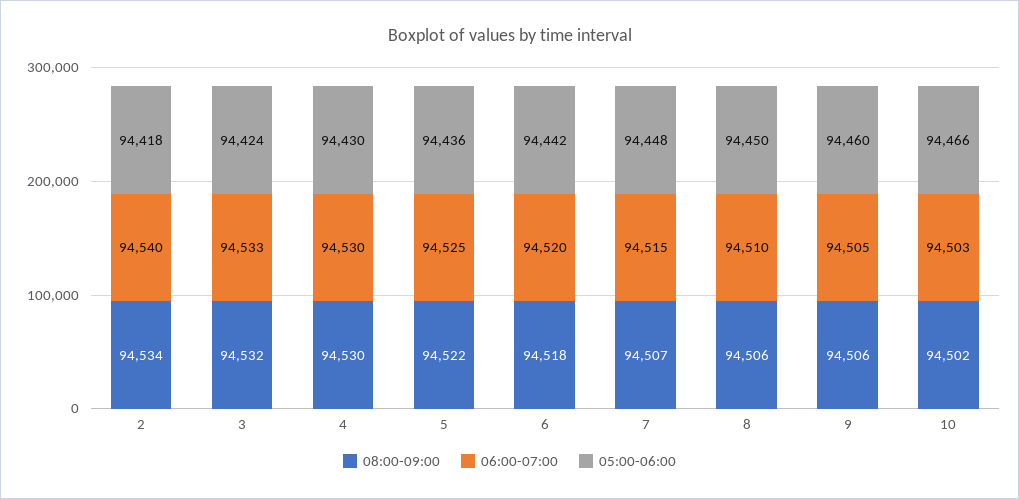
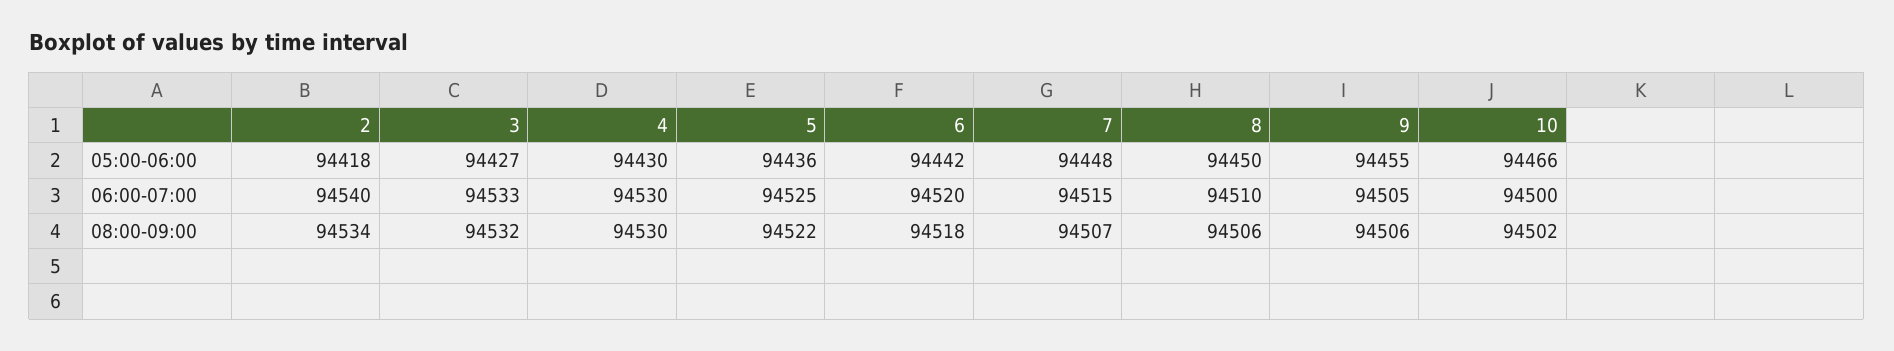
05:00-06:00, 3: 94424 -> 94427
05:00-06:00, 9: 94460 -> 94455
06:00-07:00, 10: 94503 -> 94500

